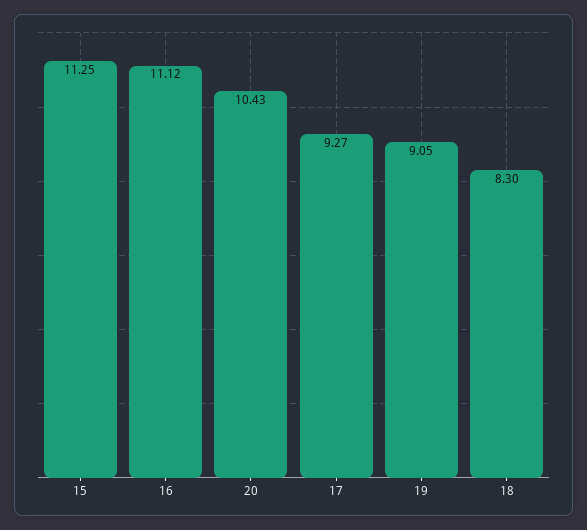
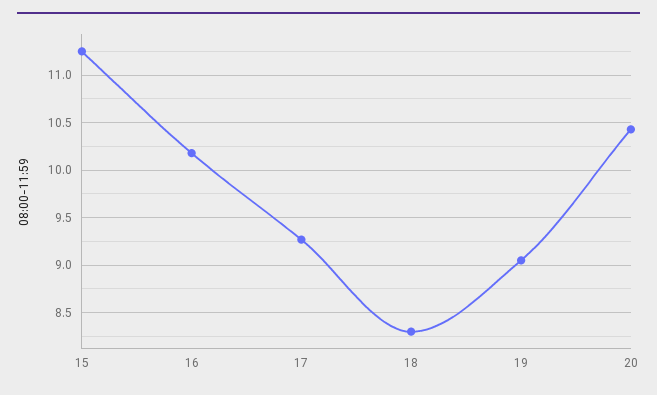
16: 11.12 -> 10.2

